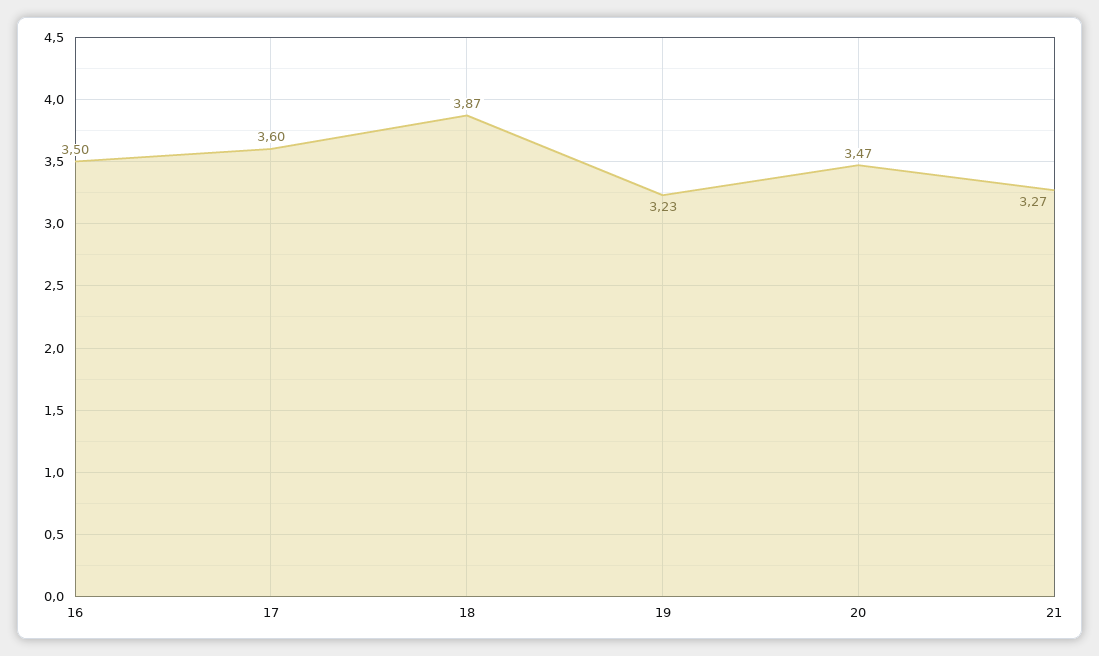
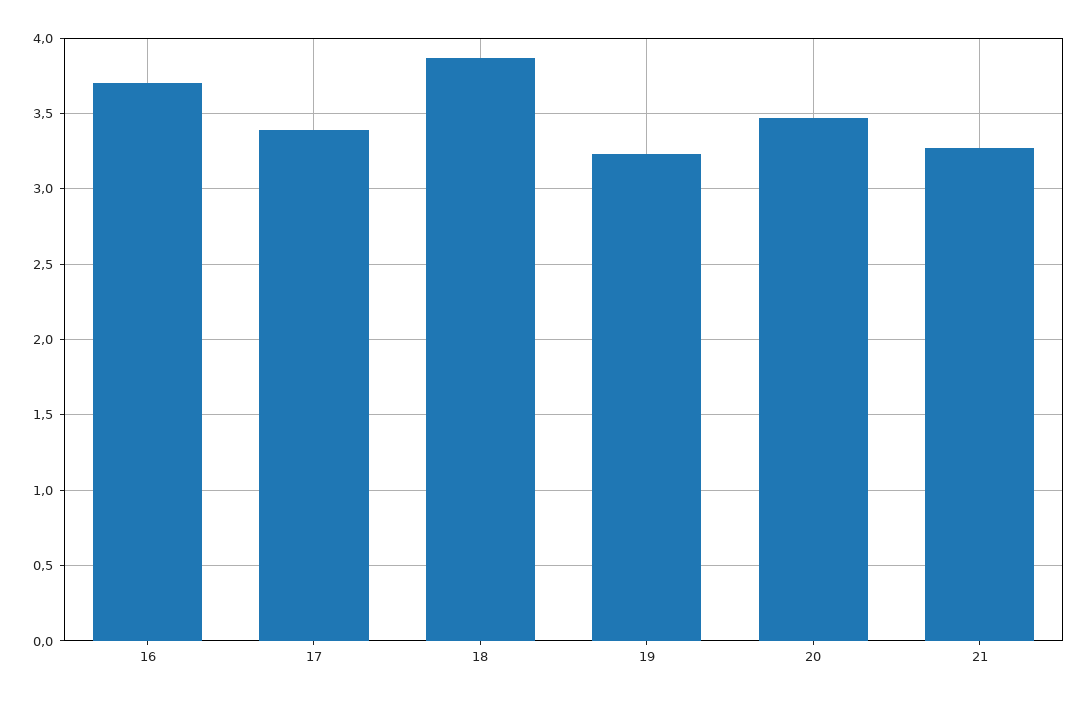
16: 3.5 -> 3.7
17: 3.6 -> 3.4

